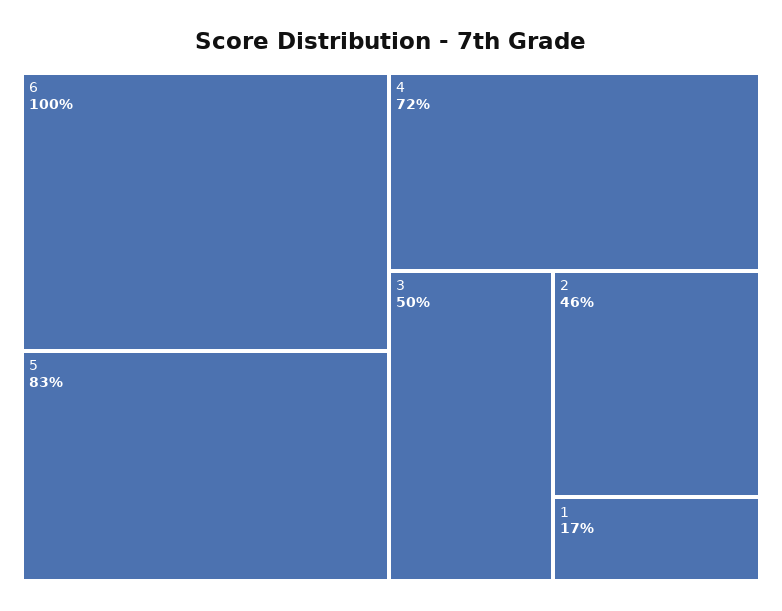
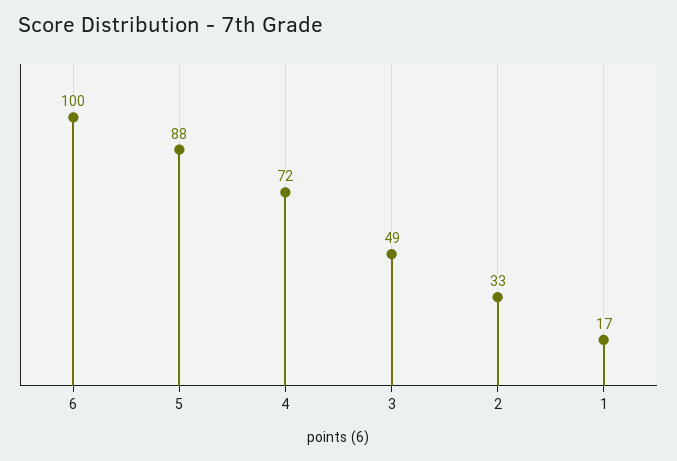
5: 83 -> 88
3: 50 -> 49
2: 46 -> 33

